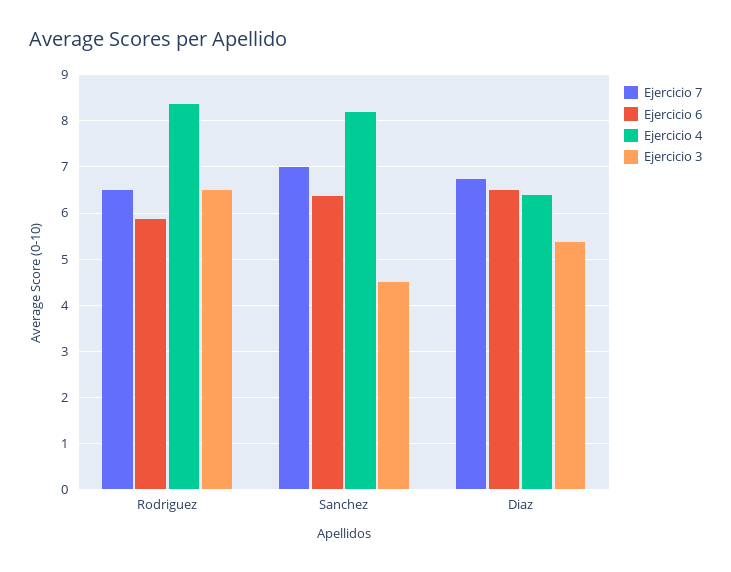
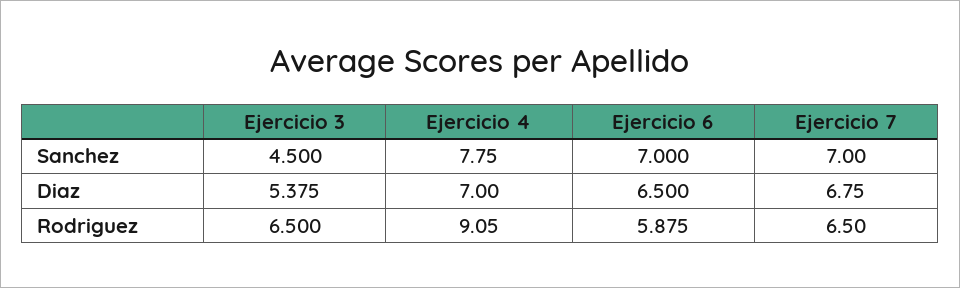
Ejercicio 4, Rodriguez: 8.4 -> 9.05
Ejercicio 6, Sanchez: 6.4 -> 7
Ejercicio 4, Sanchez: 8.2 -> 7.75
Ejercicio 4, Diaz: 6.4 -> 7

